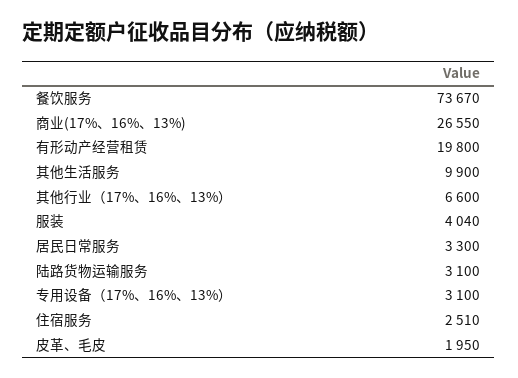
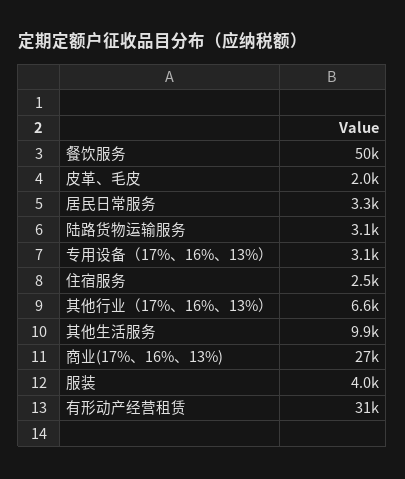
餐饮服务: 73670 -> 50000
有形动产经营租赁: 19800 -> 31000

